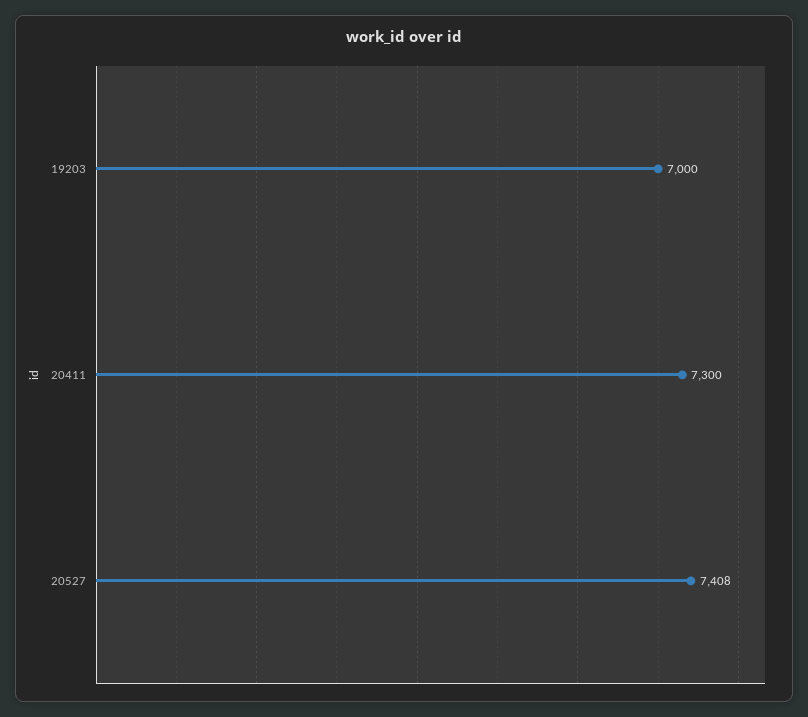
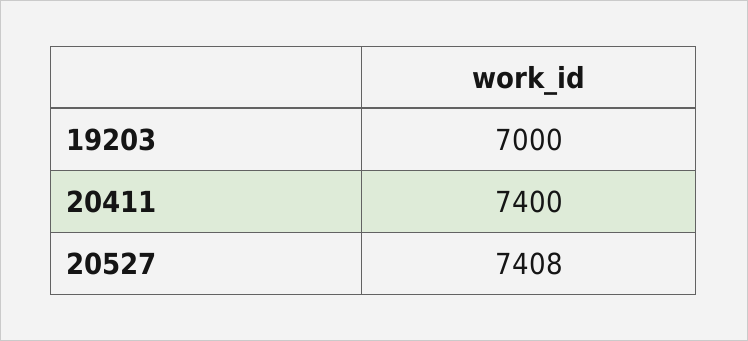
20411: 7300 -> 7400

